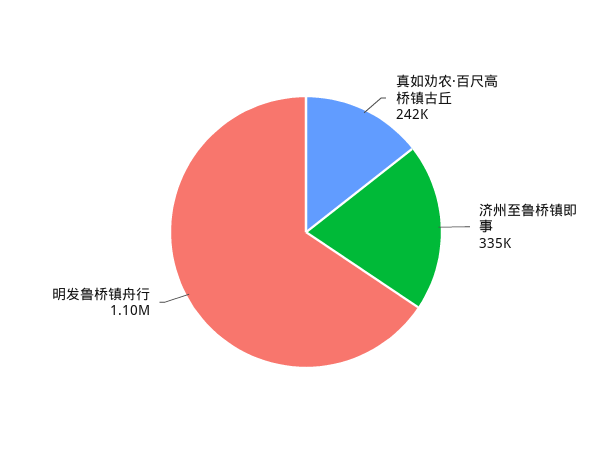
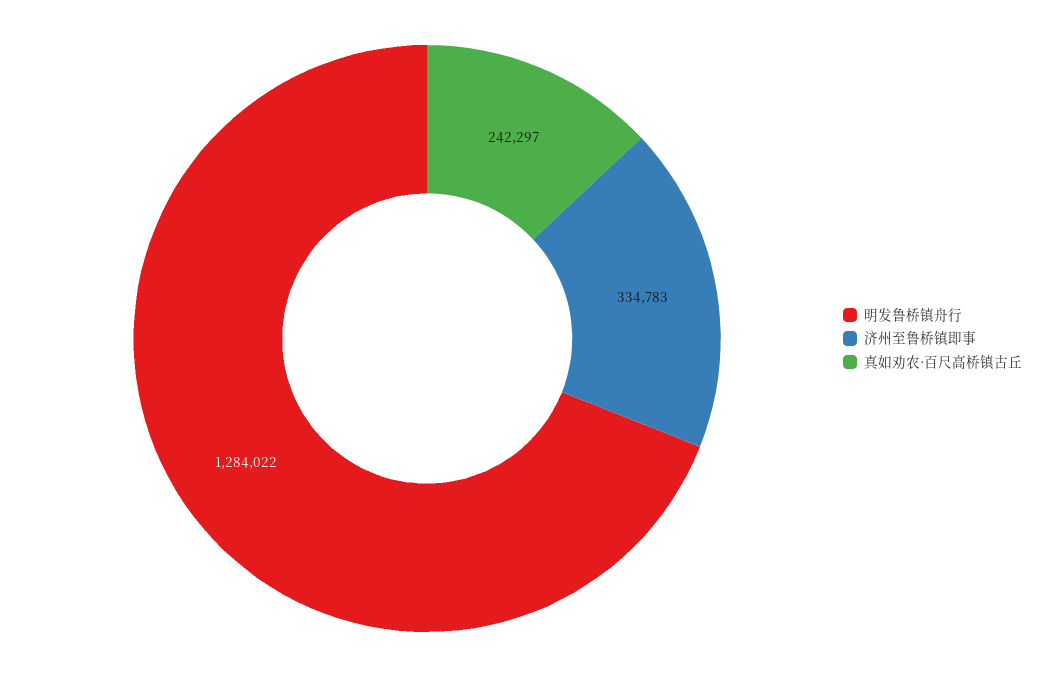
明发鲁桥镇舟行: 1100000 -> 1284022

